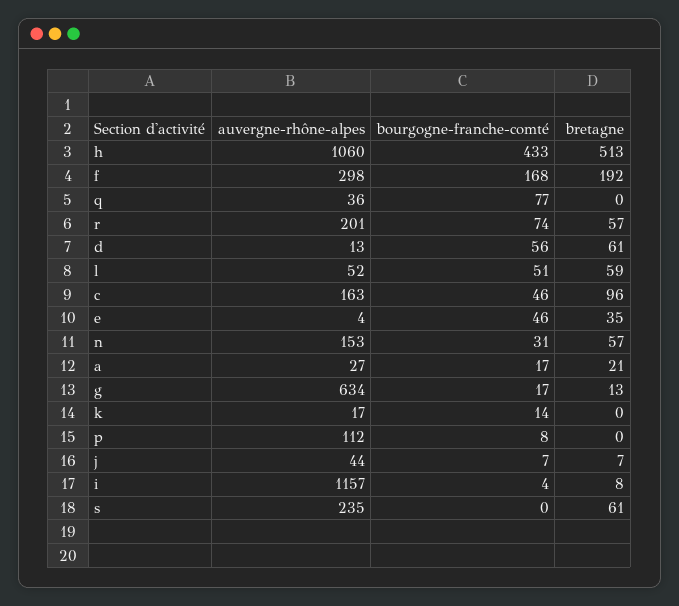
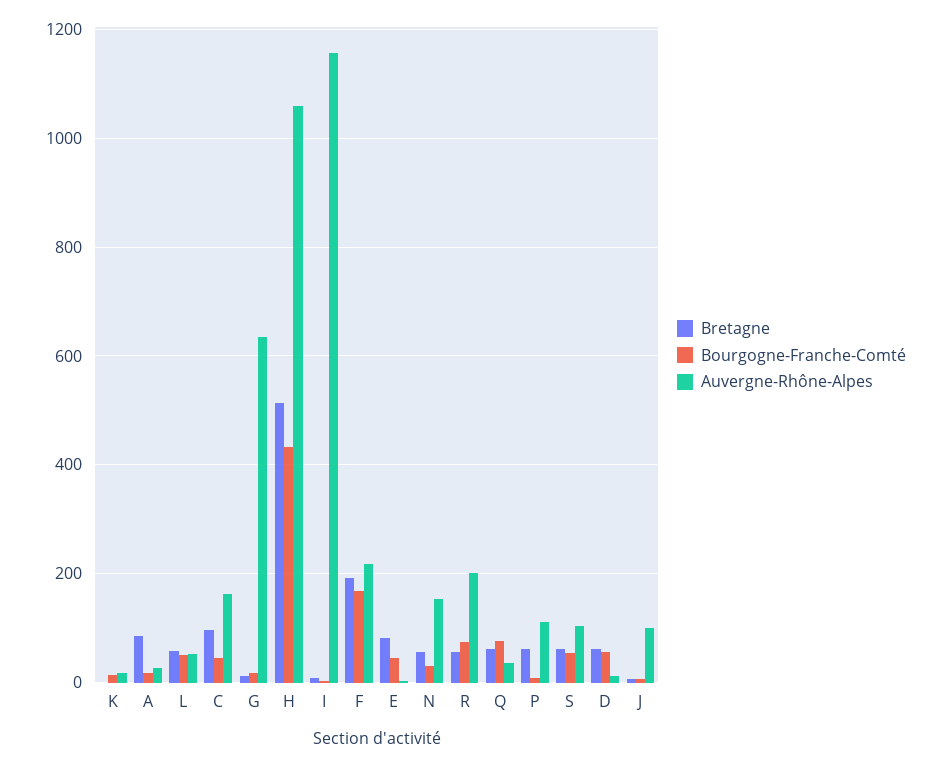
auvergne-rhône-alpes, f: 298 -> 220
bretagne, q: 0 -> 60
bretagne, e: 35 -> 80
bretagne, a: 21 -> 80
bretagne, p: 0 -> 60
auvergne-rhône-alpes, j: 44 -> 100
auvergne-rhône-alpes, s: 235 -> 100
bourgogne-franche-comté, s: 0 -> 60

